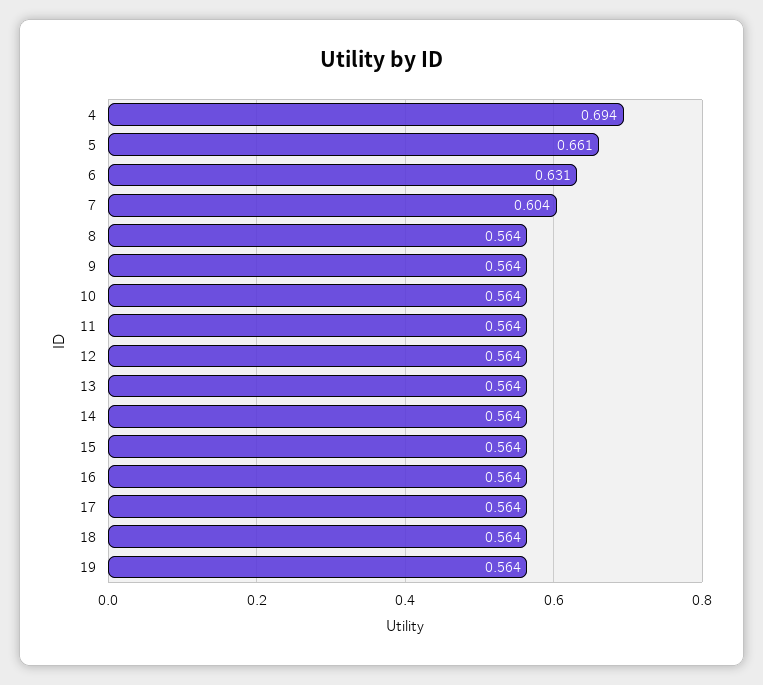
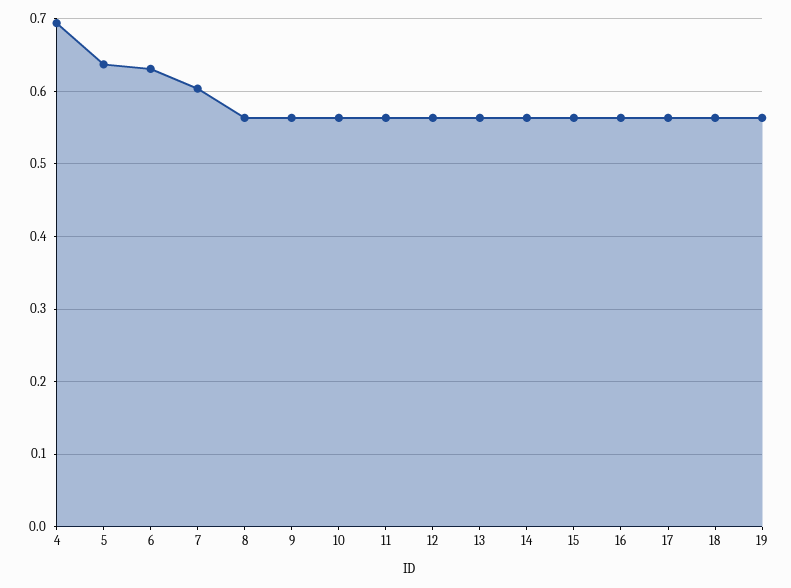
5: 0.661 -> 0.64

